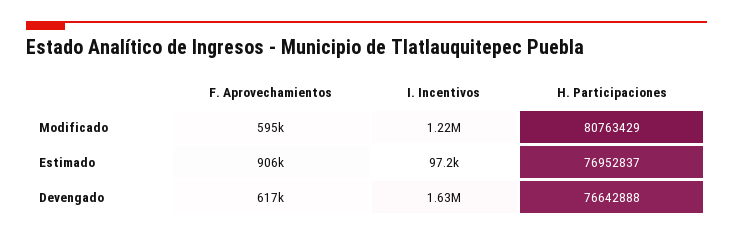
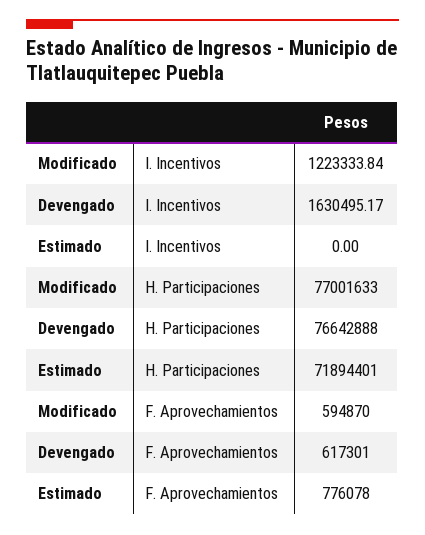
H. Participaciones, Modificado: 80763429 -> 77001633
F. Aprovechamientos, Estimado: 906000 -> 776078
I. Incentivos, Estimado: 97200 -> 0
H. Participaciones, Estimado: 76952837 -> 71894401

